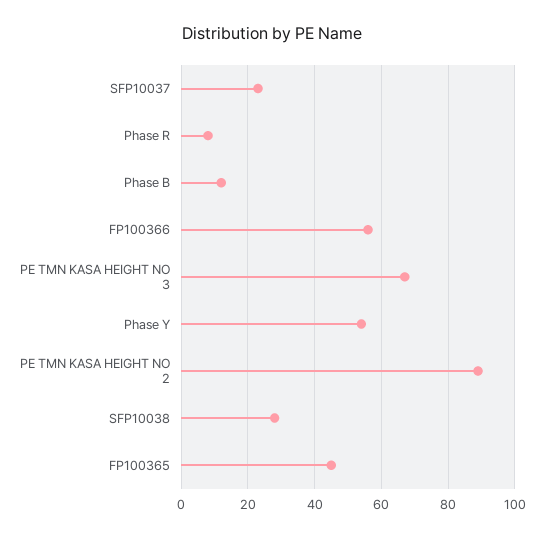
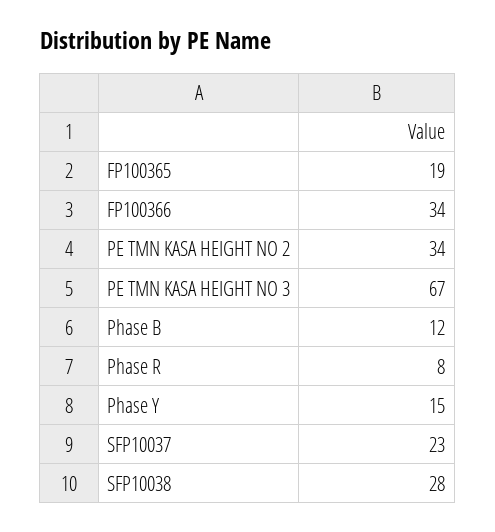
FP100366: 55 -> 34
Phase Y: 55 -> 15
PE TMN KASA HEIGHT NO 2: 90 -> 34
FP100365: 45 -> 19

